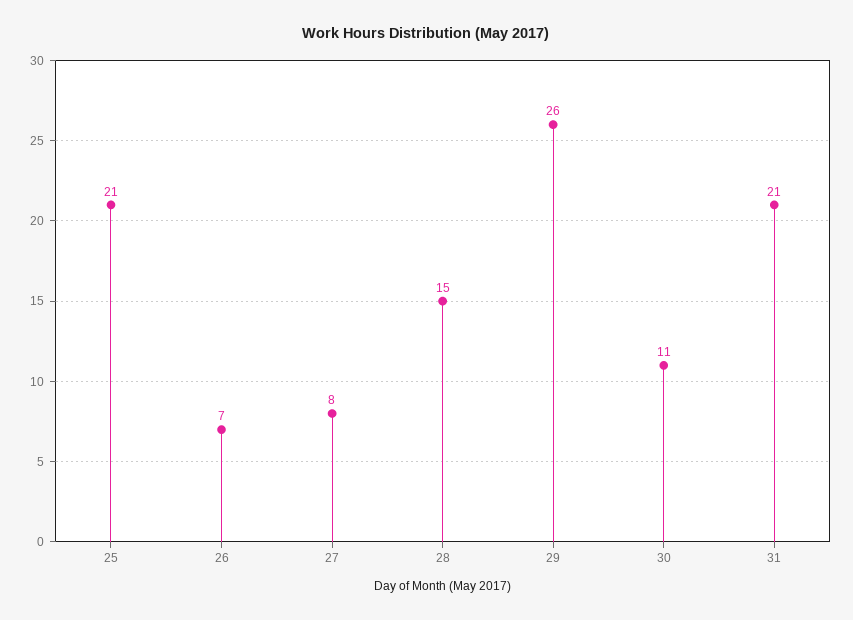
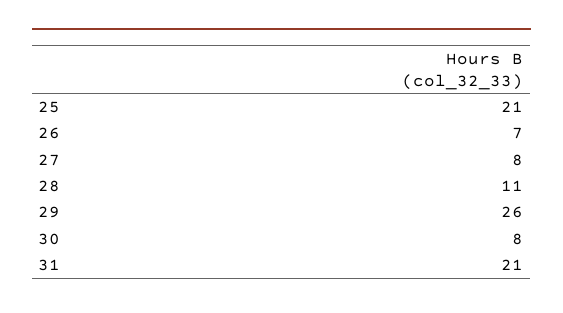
28: 15 -> 11
30: 11 -> 8

